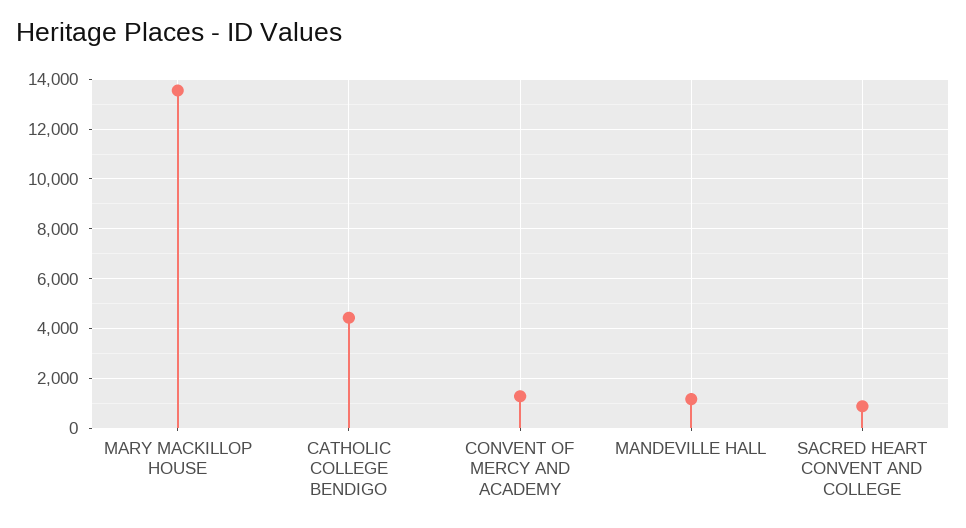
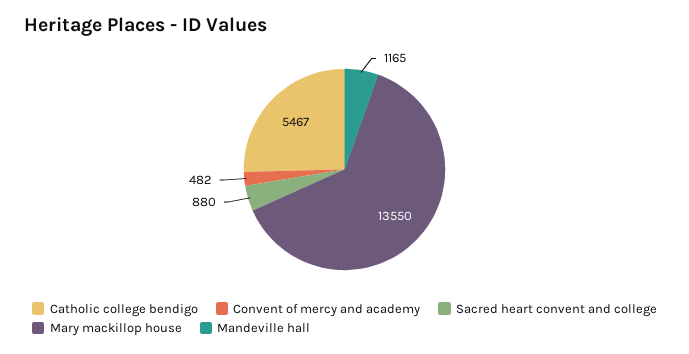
CATHOLIC COLLEGE BENDIGO: 4500 -> 5467
CONVENT OF MERCY AND ACADEMY: 1250 -> 482

